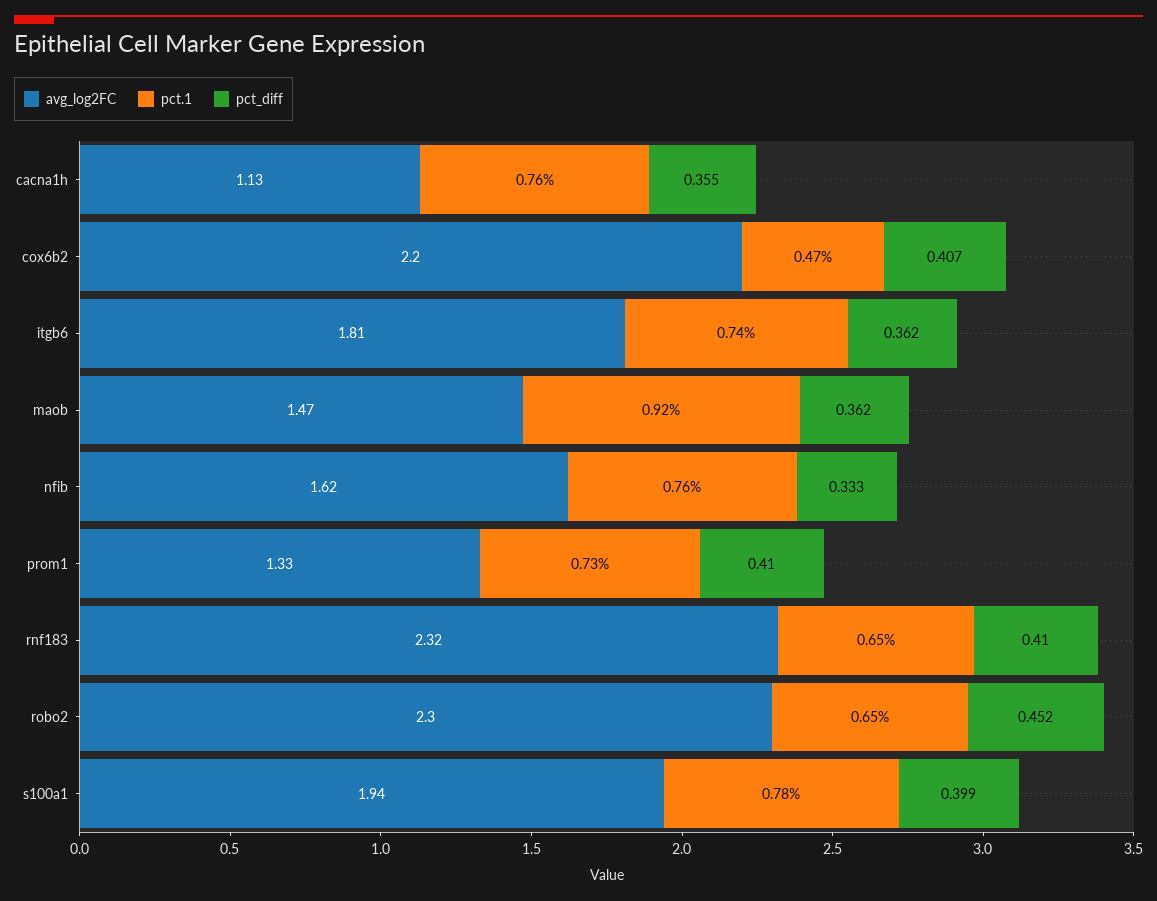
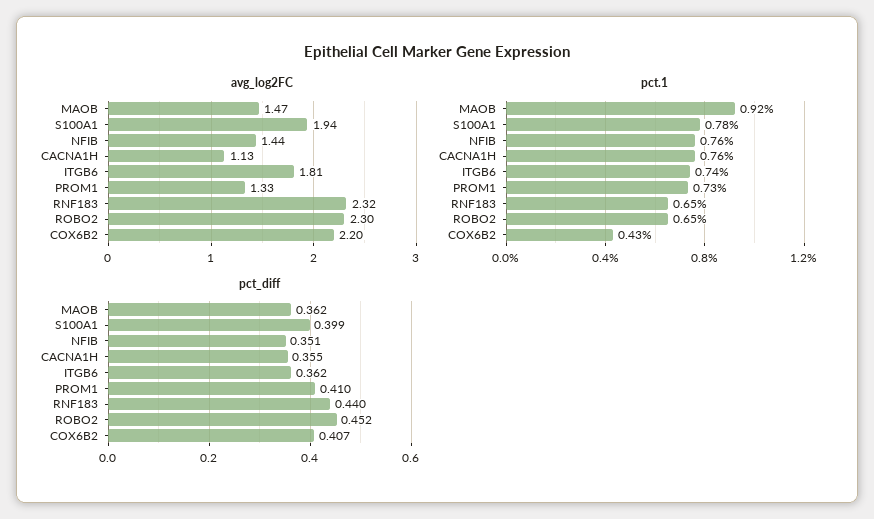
pct.1, cox6b2: 0.47 -> 0.43
avg_log2FC, nfib: 1.62 -> 1.44
pct_diff, nfib: 0.333 -> 0.351
pct_diff, rnf183: 0.41 -> 0.44

